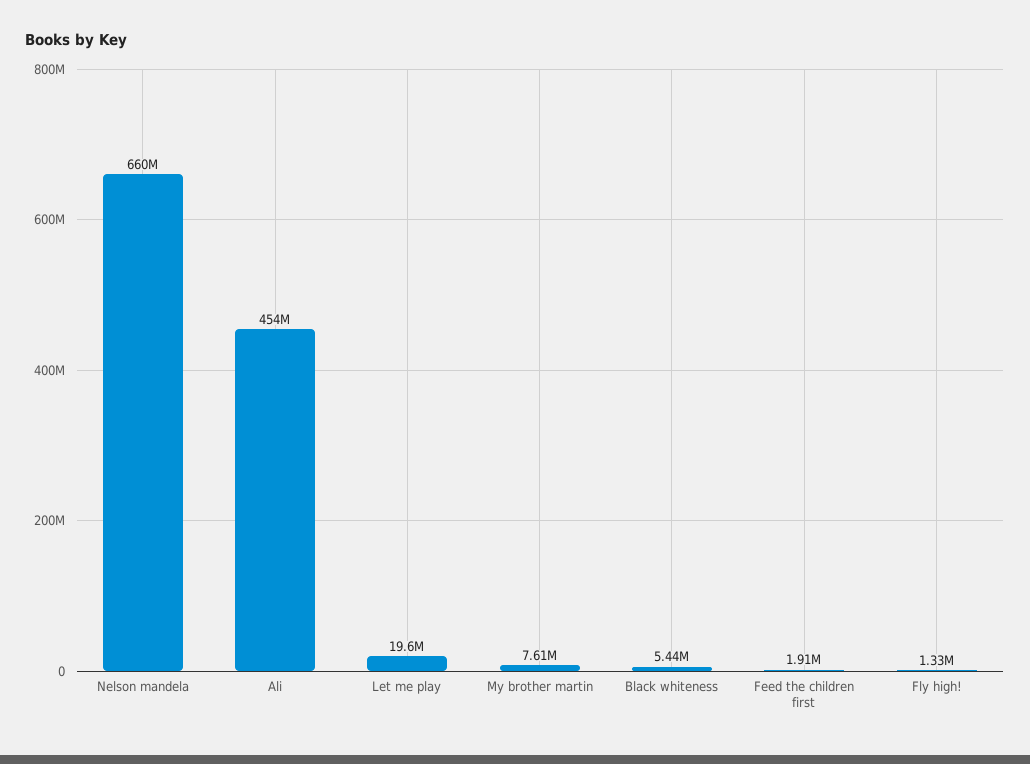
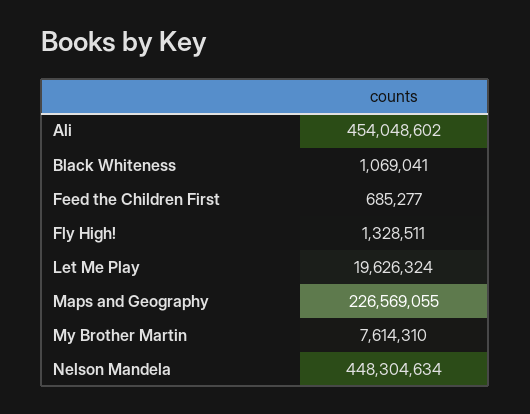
Nelson mandela: 660000000 -> 448304634
Black whiteness: 5440000 -> 1069041
Feed the children first: 1910000 -> 685277
Maps and Geography: none -> 226569055

